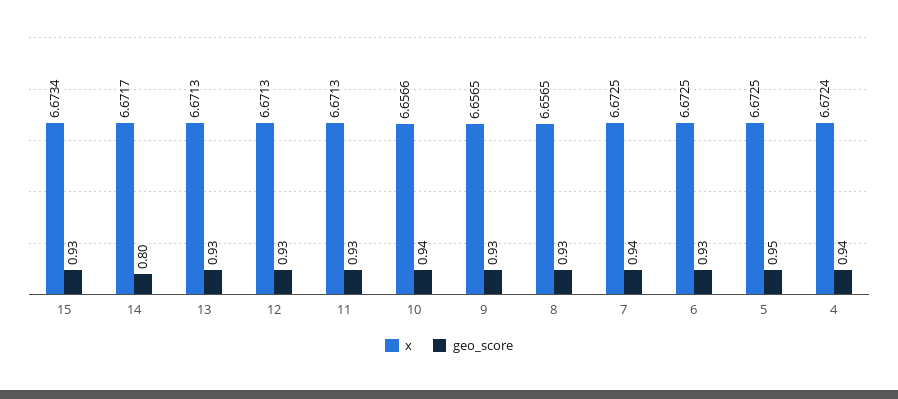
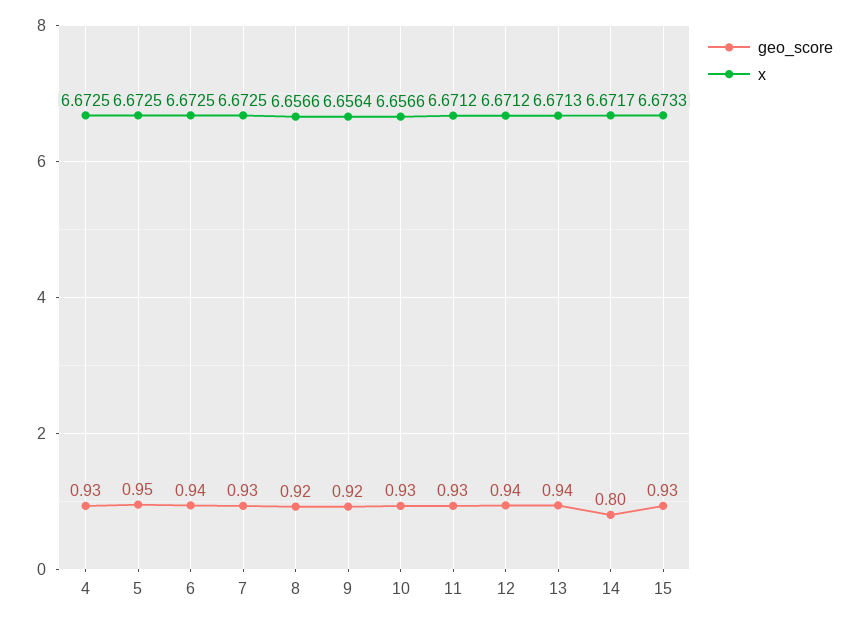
x, 15: 6.6734 -> 6.6733
geo_score, 13: 0.93 -> 0.94
x, 12: 6.6713 -> 6.6712
geo_score, 12: 0.93 -> 0.94
x, 11: 6.6713 -> 6.6712
geo_score, 10: 0.94 -> 0.93
x, 9: 6.6565 -> 6.6564
geo_score, 9: 0.93 -> 0.92
x, 8: 6.6565 -> 6.6566
geo_score, 8: 0.93 -> 0.92
geo_score, 7: 0.94 -> 0.93
geo_score, 6: 0.93 -> 0.94
x, 4: 6.6724 -> 6.6725
geo_score, 4: 0.94 -> 0.93

